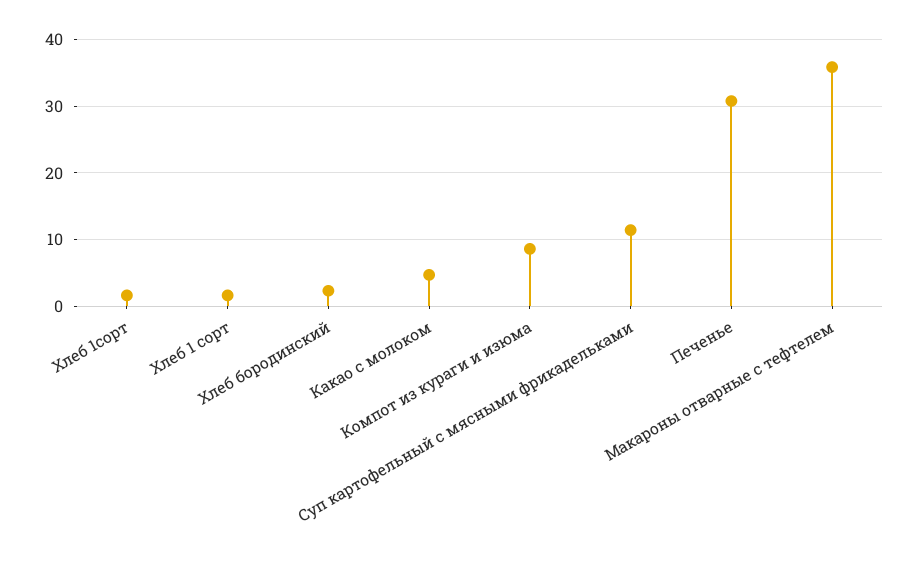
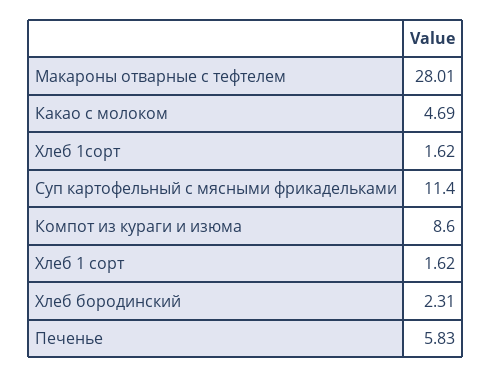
Печенье: 31 -> 5.83
Макароны отварные с тефтелем: 36 -> 28.01

